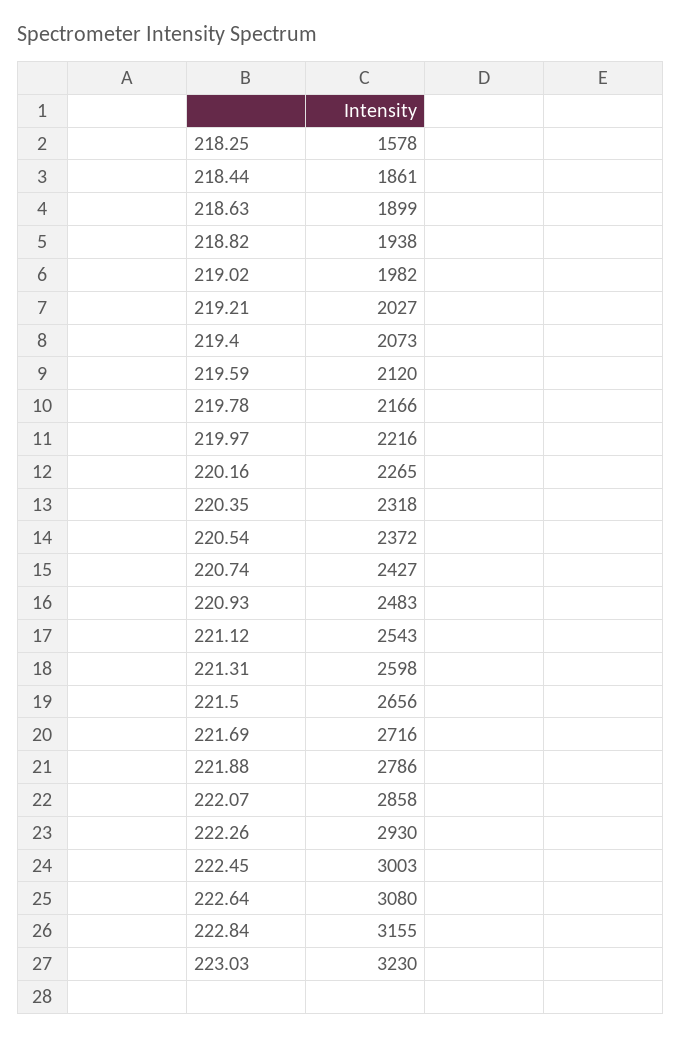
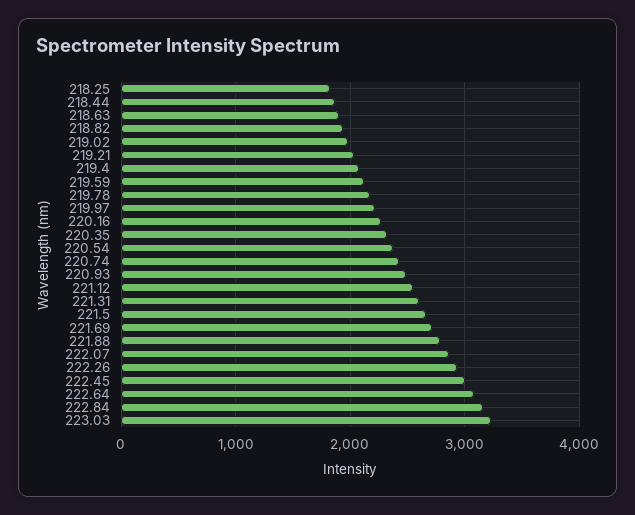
218.25: 1578 -> 1800

